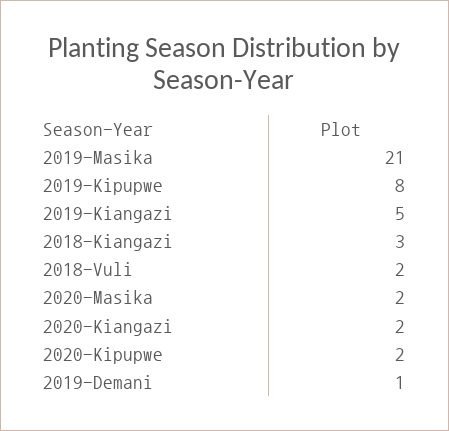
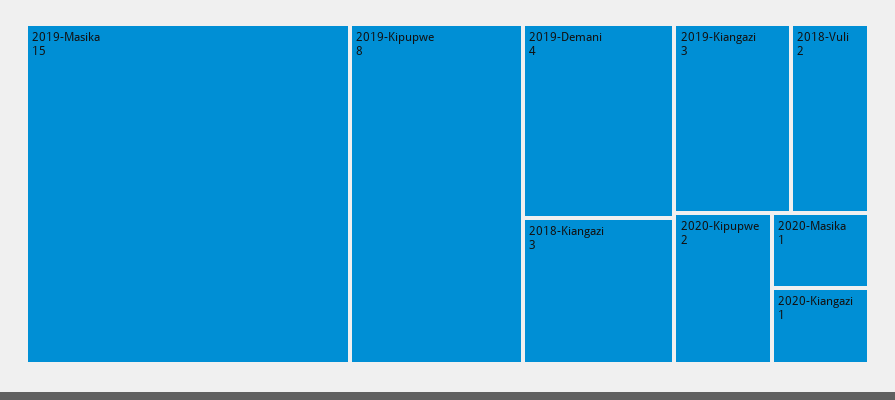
2019-Masika: 21 -> 15
2019-Kiangazi: 5 -> 3
2020-Masika: 2 -> 1
2020-Kiangazi: 2 -> 1
2019-Demani: 1 -> 4

